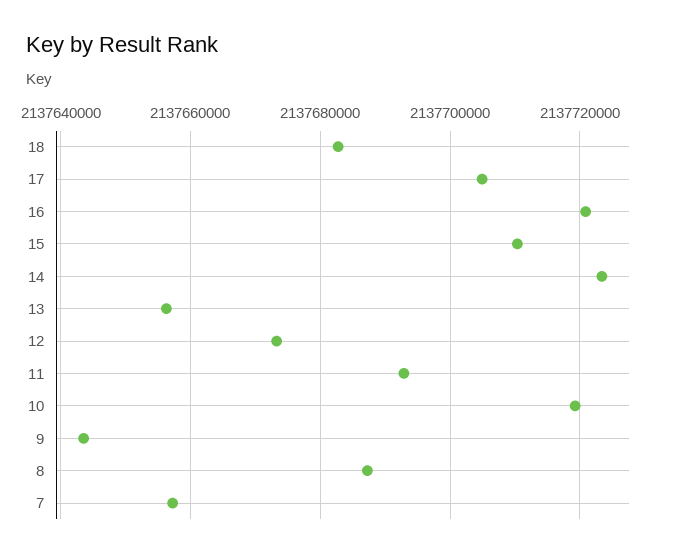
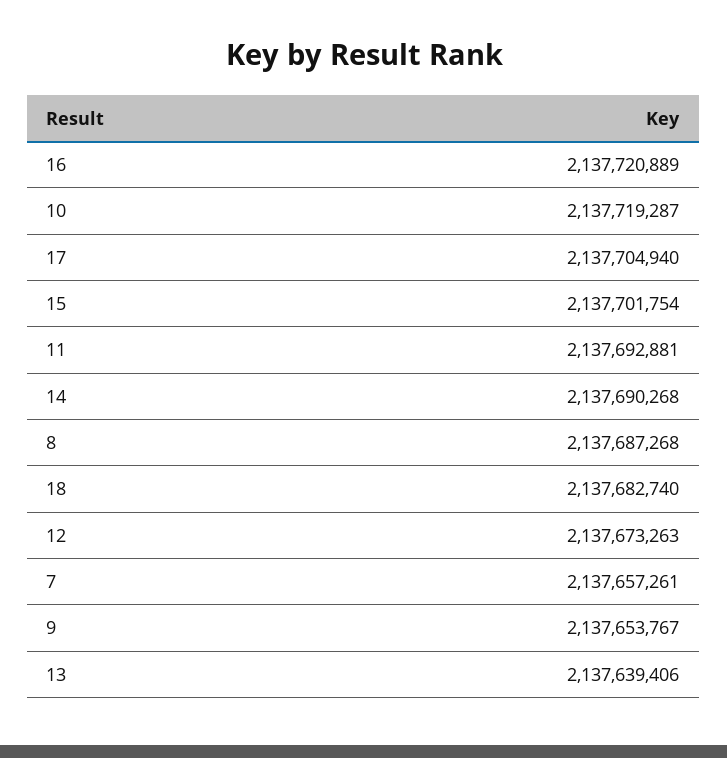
15: 2137710000 -> 2137701754
14: 2137724000 -> 2137690268
13: 2137656000 -> 2137639406
9: 2137644000 -> 2137653767

